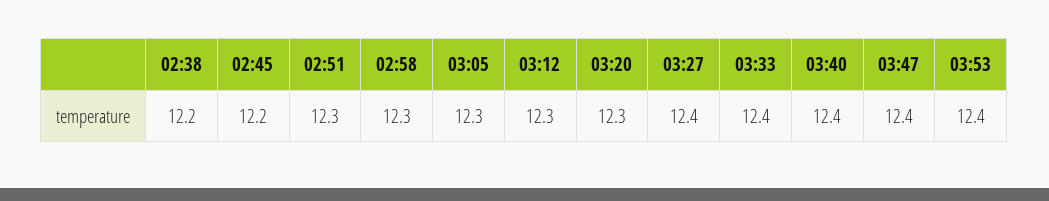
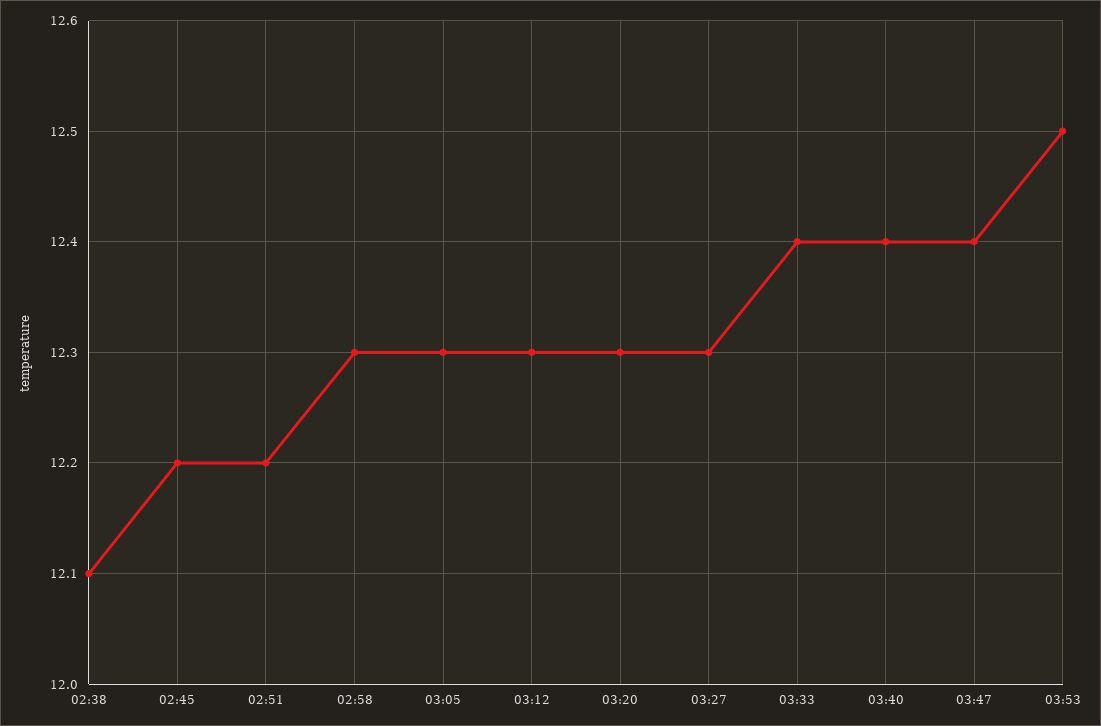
02:38: 12.2 -> 12.1
02:51: 12.3 -> 12.2
03:27: 12.4 -> 12.3
03:53: 12.4 -> 12.5

